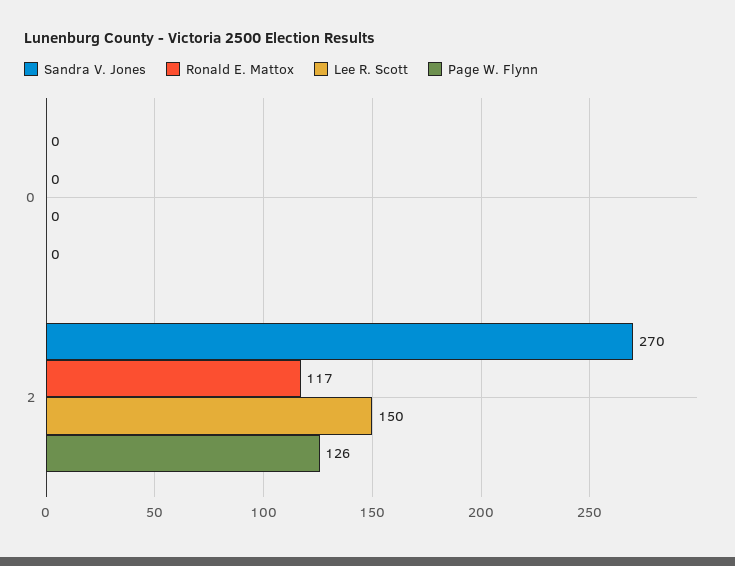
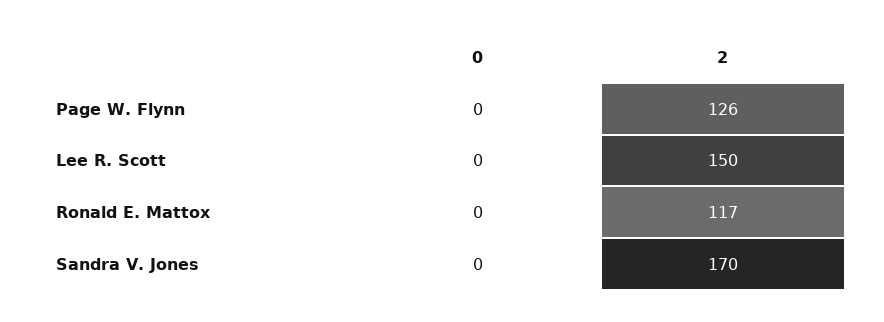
Sandra V. Jones, 2: 270 -> 170

